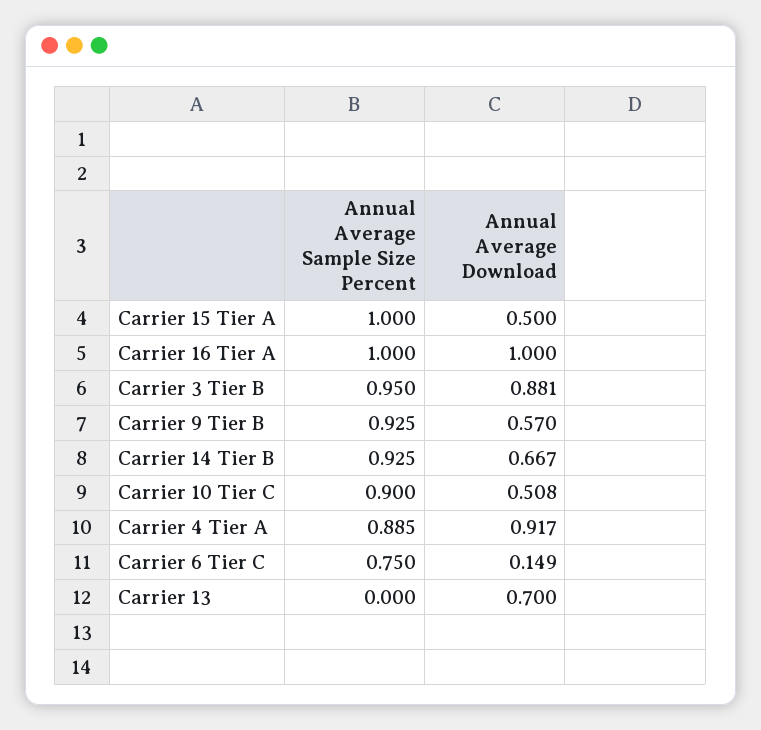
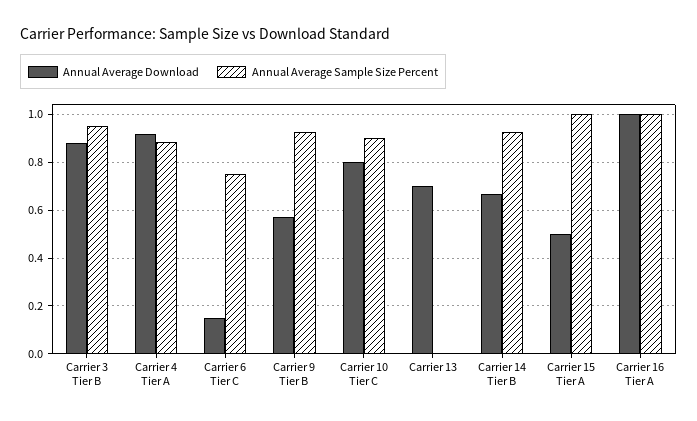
Annual Average Download, Carrier 10 Tier C: 0.508 -> 0.8

